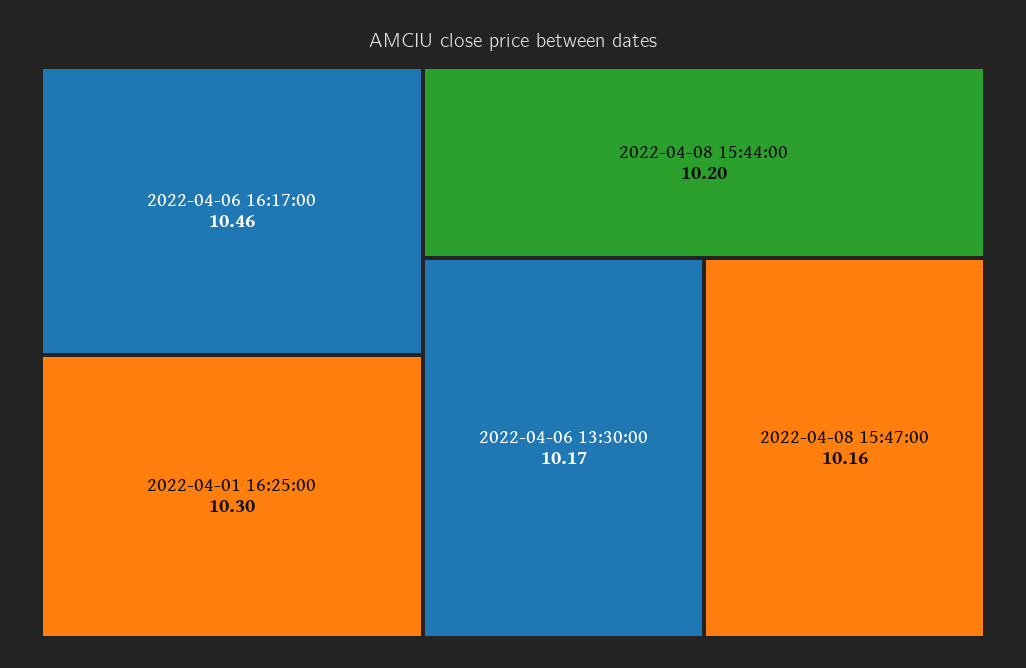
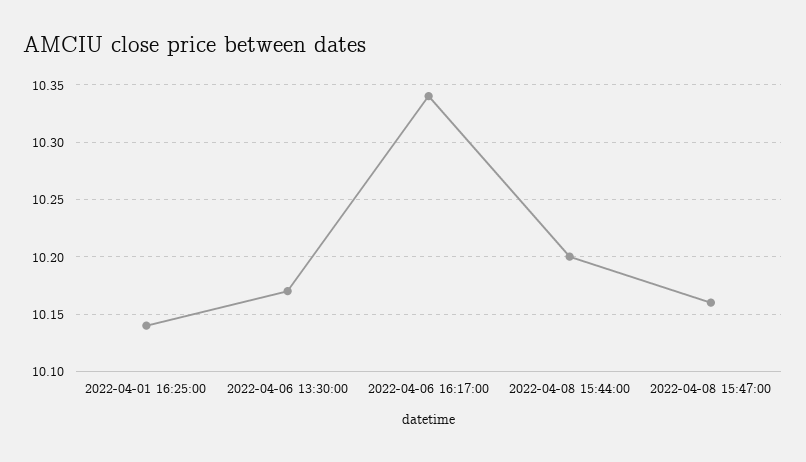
2022-04-06 16:17:00: 10.46 -> 10.34
2022-04-01 16:25:00: 10.3 -> 10.14

